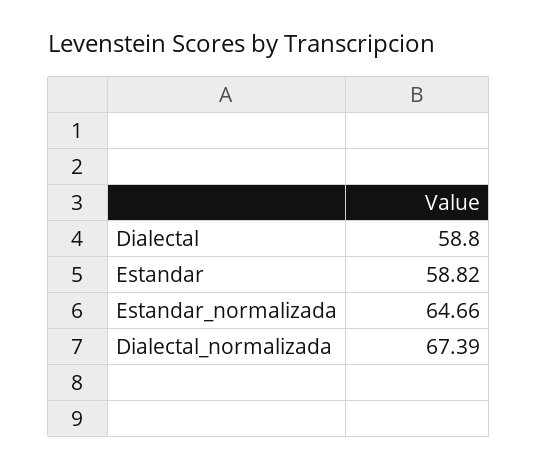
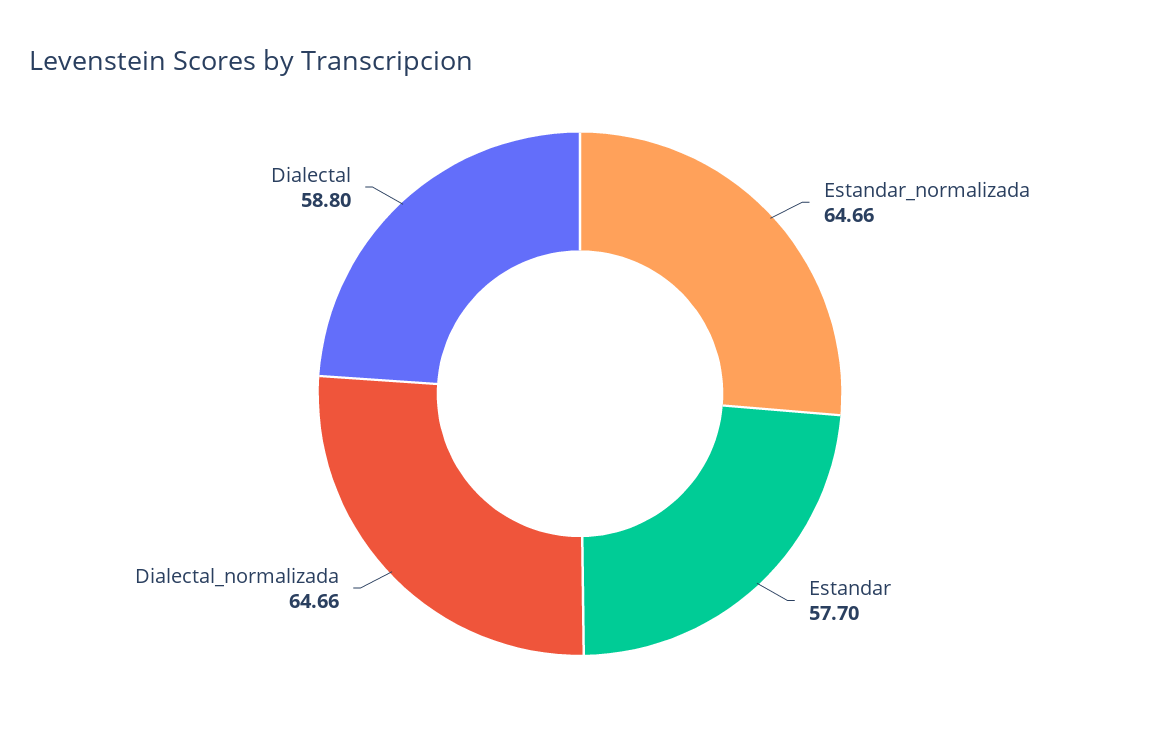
Estandar: 58.82 -> 57.7
Dialectal_normalizada: 67.39 -> 64.66

